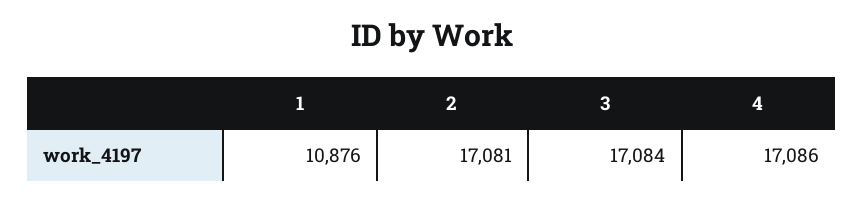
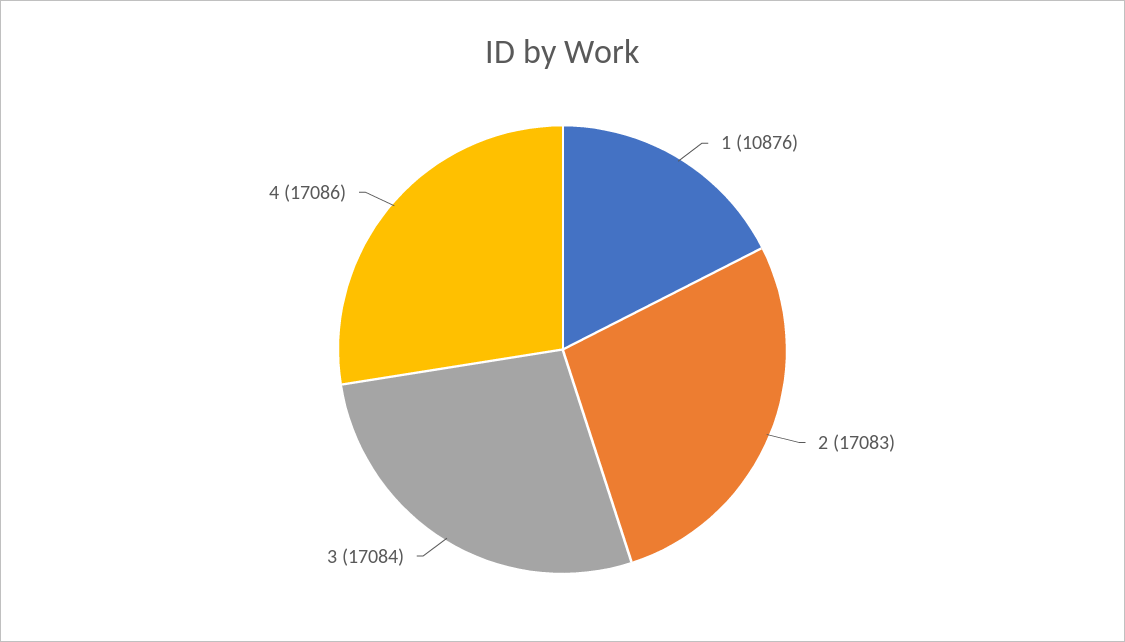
2: 17081 -> 17083

